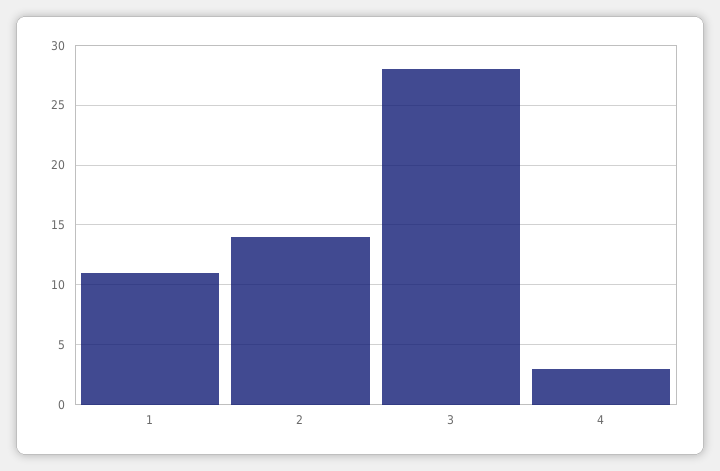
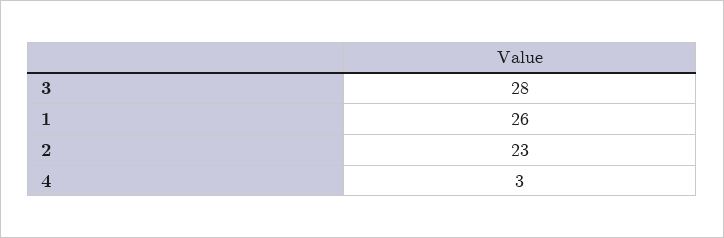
1: 11 -> 26
2: 14 -> 23

